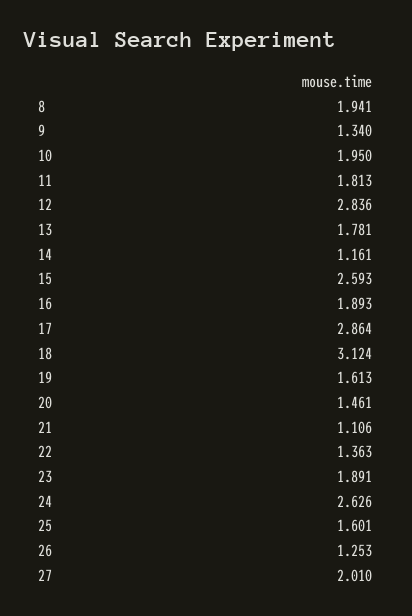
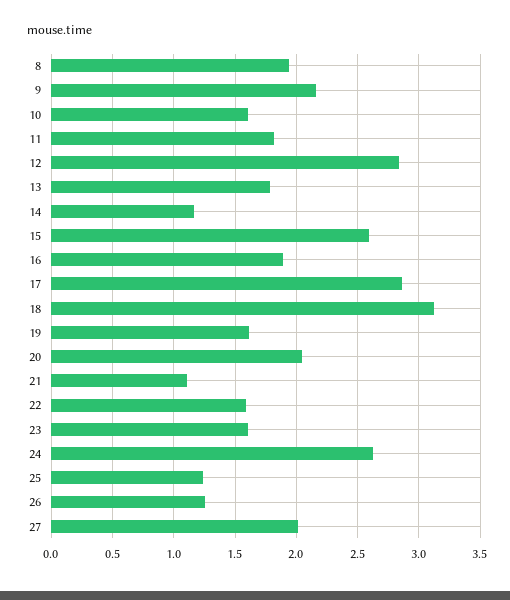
9: 1.34 -> 2.15
10: 1.95 -> 1.6
20: 1.461 -> 2.05
22: 1.363 -> 1.6
23: 1.891 -> 1.6
25: 1.601 -> 1.25

